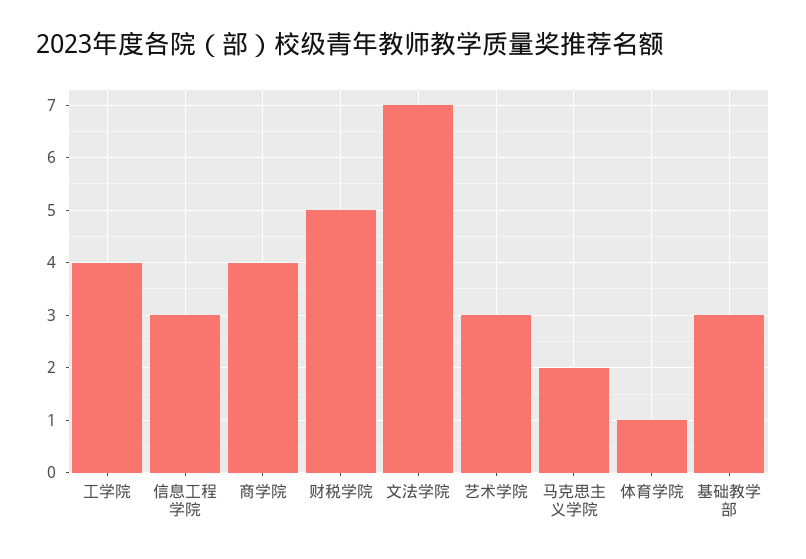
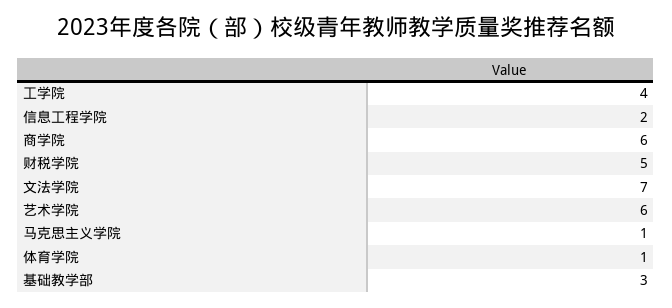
信息工程学院: 3 -> 2
商学院: 4 -> 6
艺术学院: 3 -> 6
马克思主义学院: 2 -> 1

